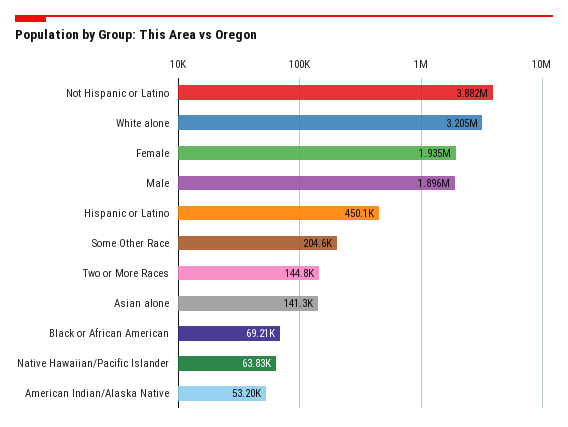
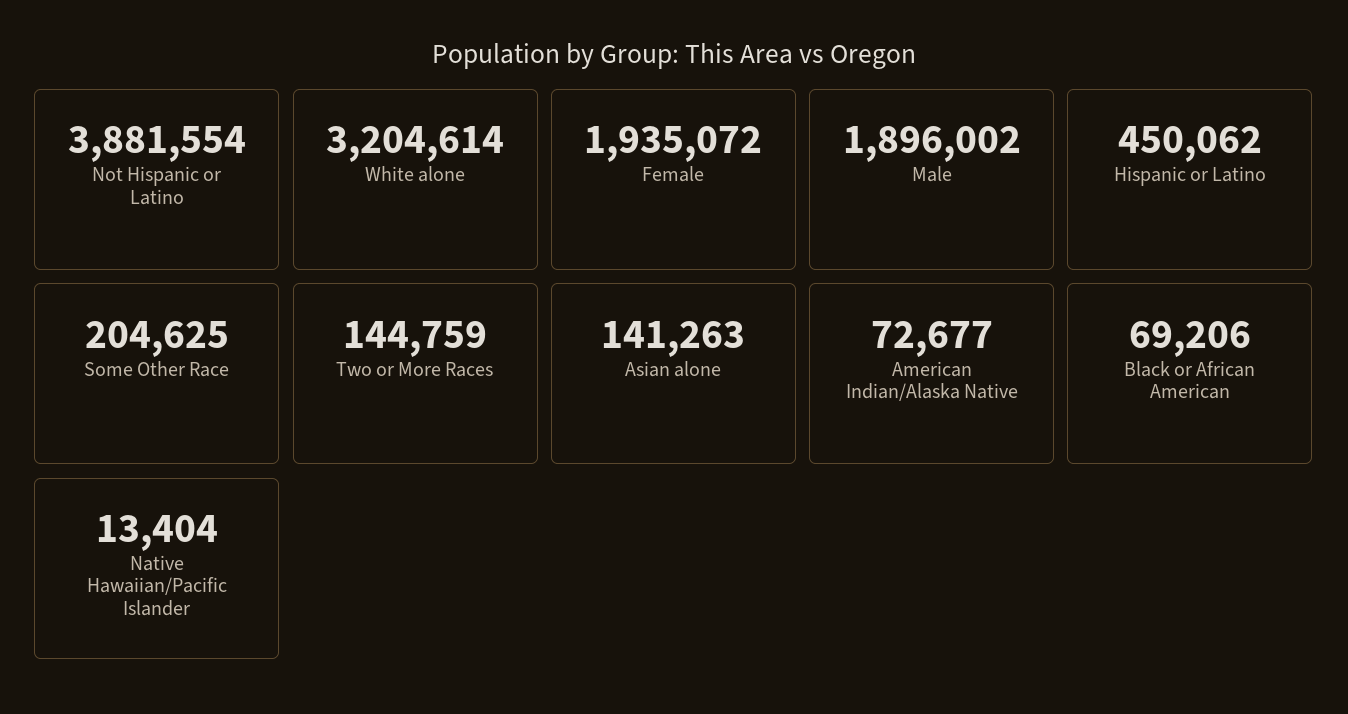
Native Hawaiian/Pacific Islander: 63830 -> 13404
American Indian/Alaska Native: 53200 -> 72677

